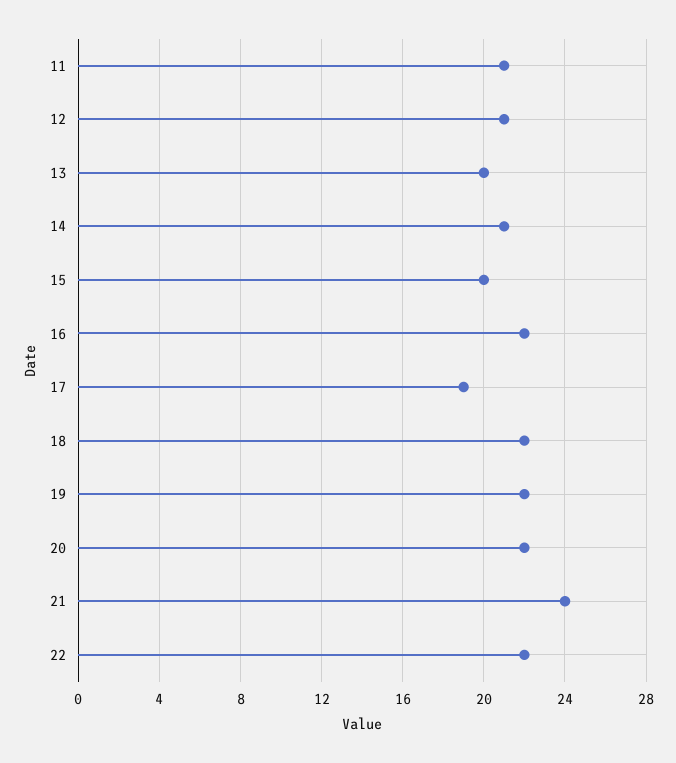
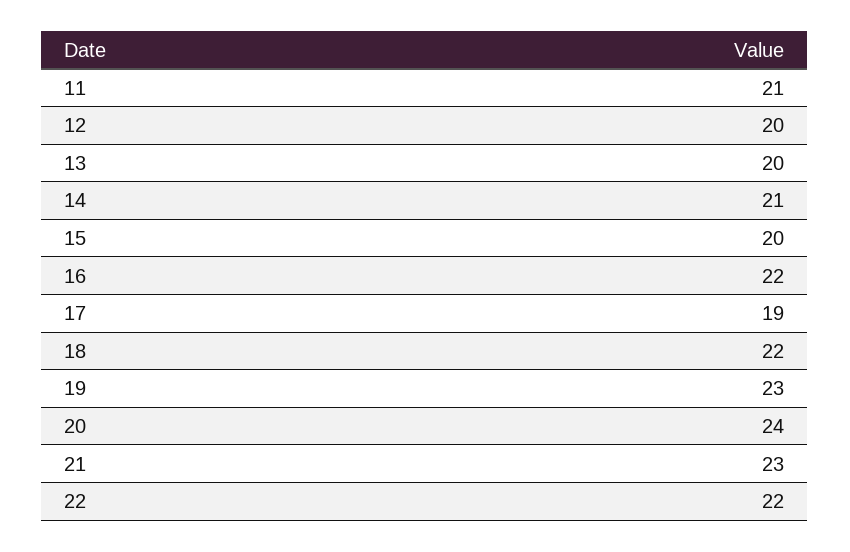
12: 21 -> 20
19: 22 -> 23
20: 22 -> 24
21: 24 -> 23

